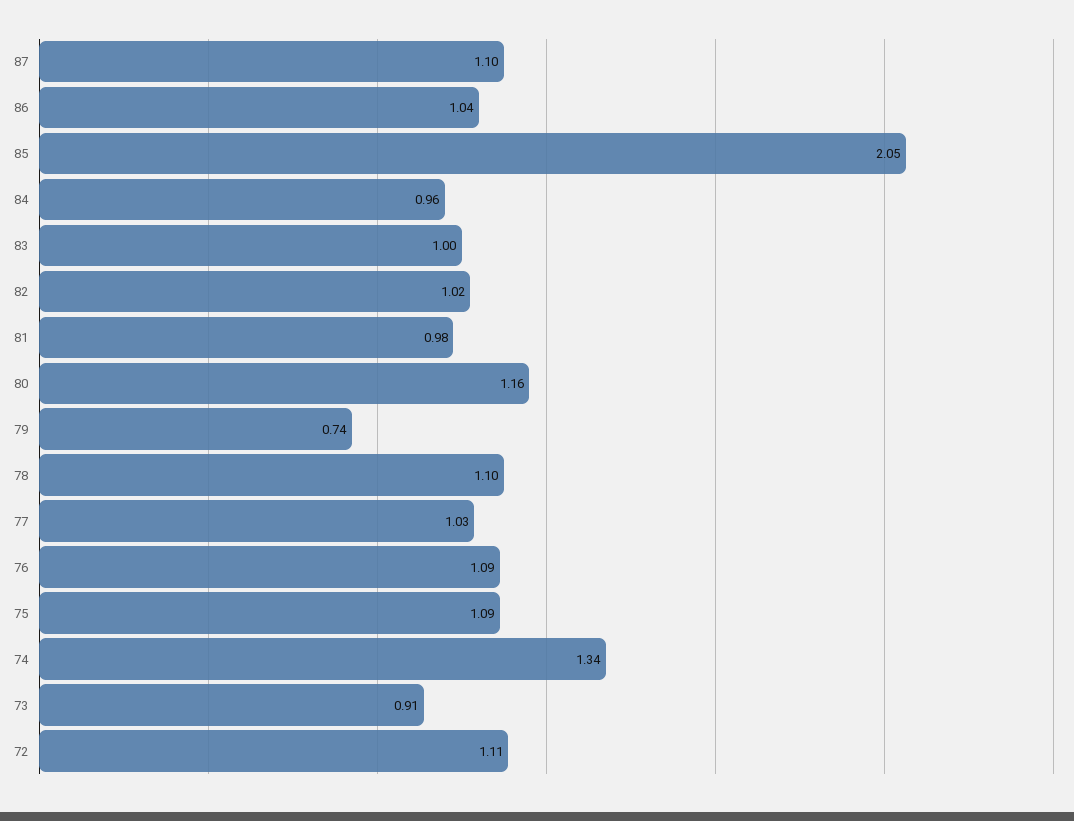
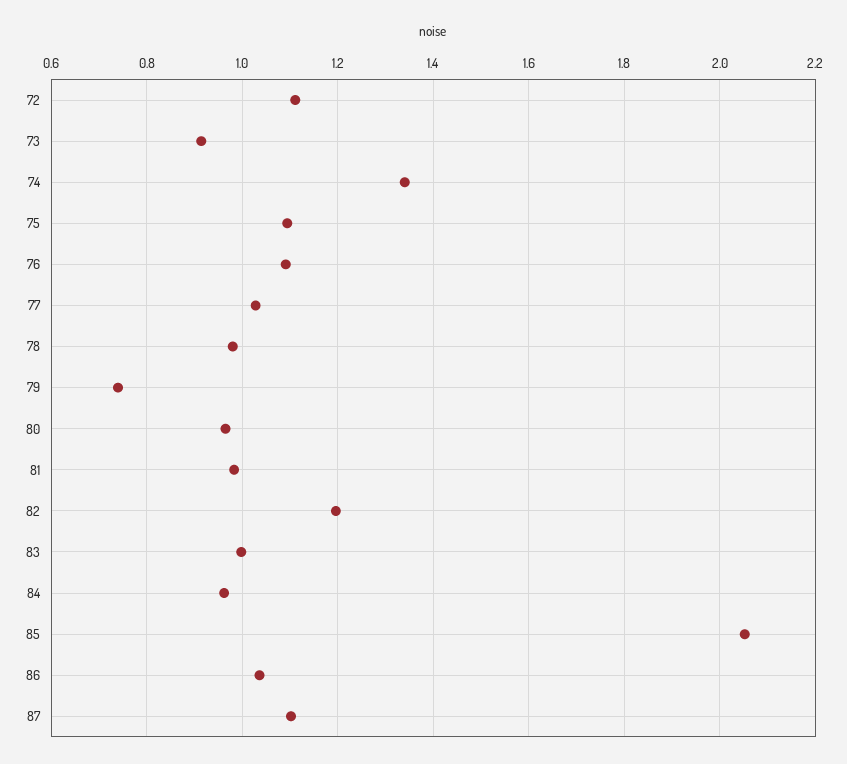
82: 1.02 -> 1.2
80: 1.16 -> 0.96
78: 1.1 -> 0.98

